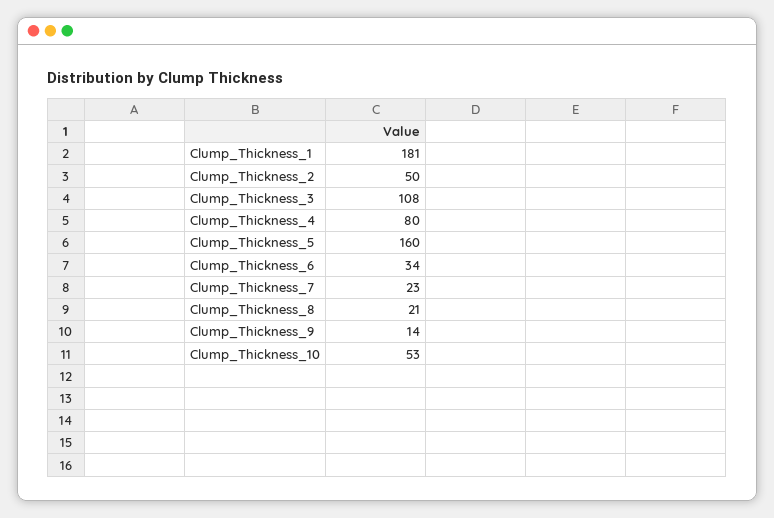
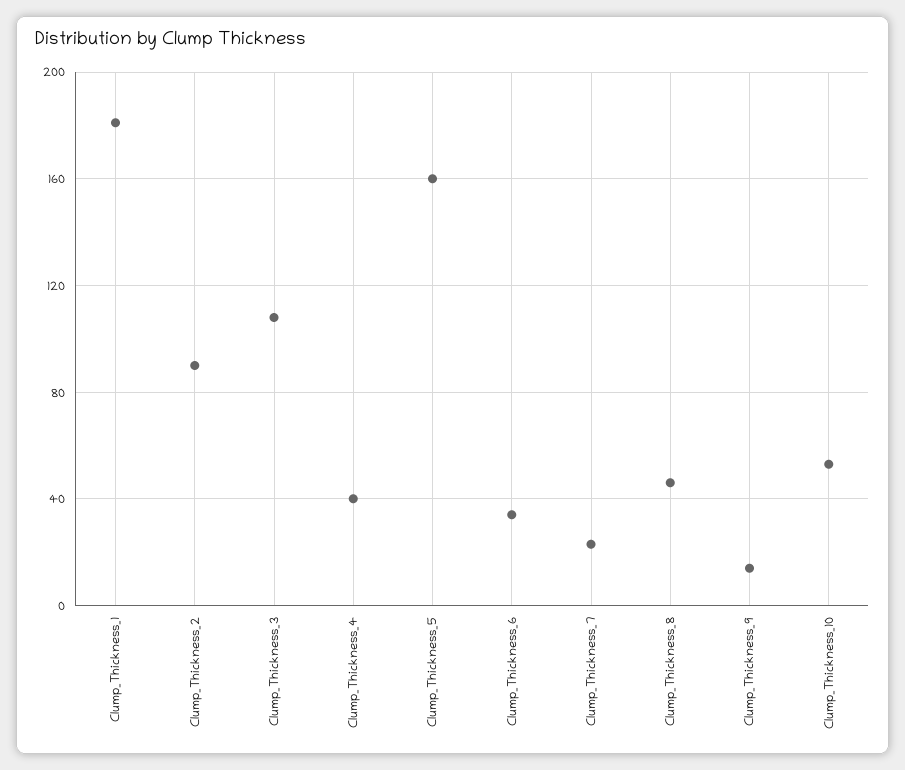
Clump_Thickness_2: 50 -> 90
Clump_Thickness_4: 80 -> 40
Clump_Thickness_8: 21 -> 45

